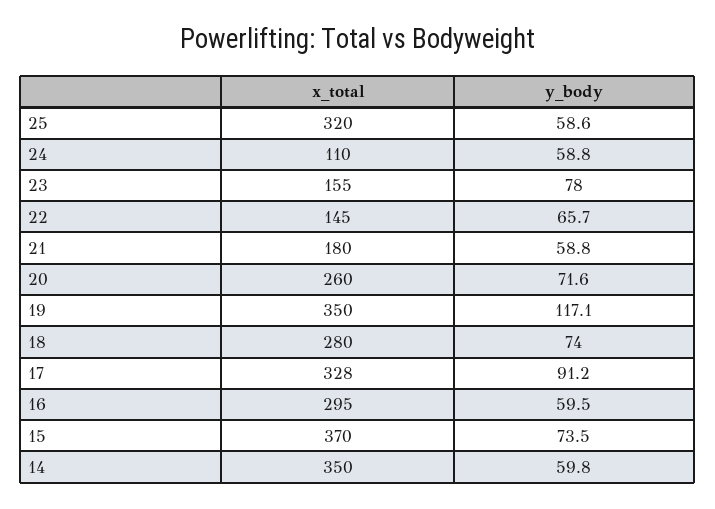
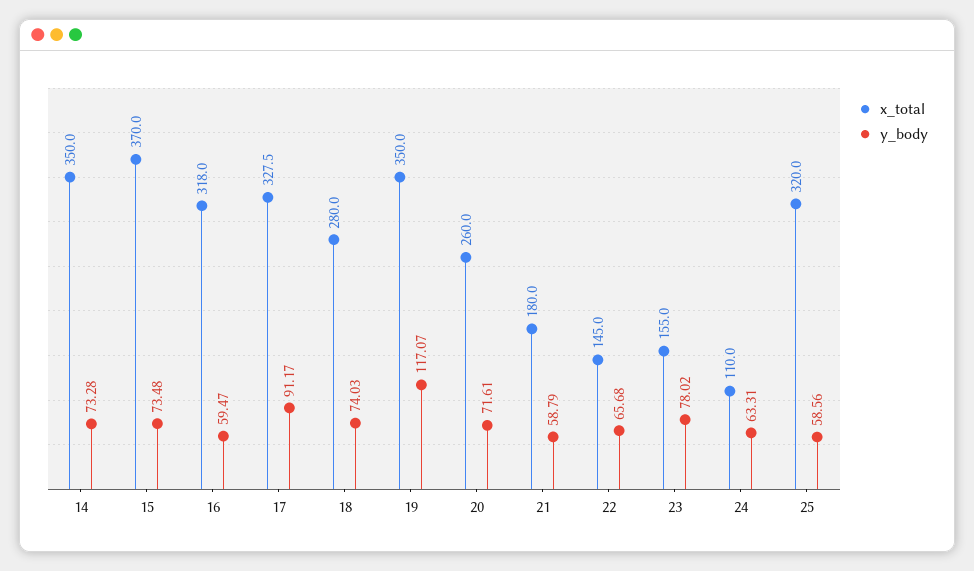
y_body, 24: 58.8 -> 63.31
x_total, 16: 295 -> 318
y_body, 14: 59.8 -> 73.28

